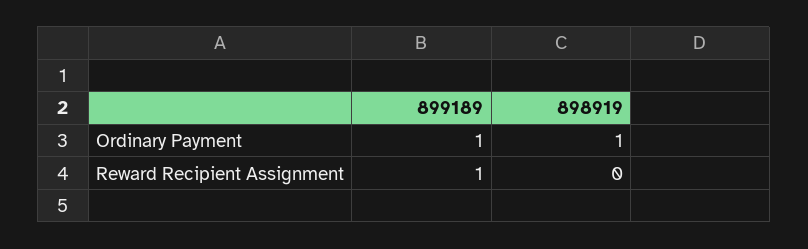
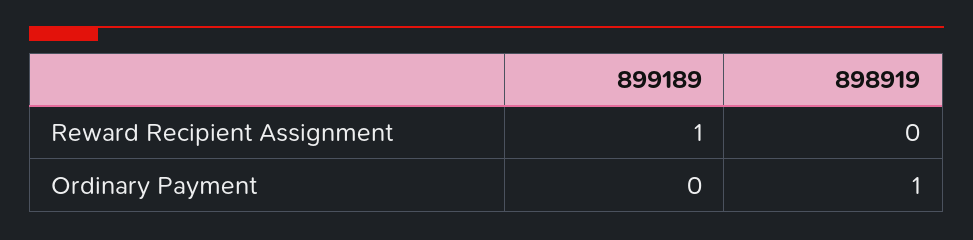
899189, Ordinary Payment: 1 -> 0

